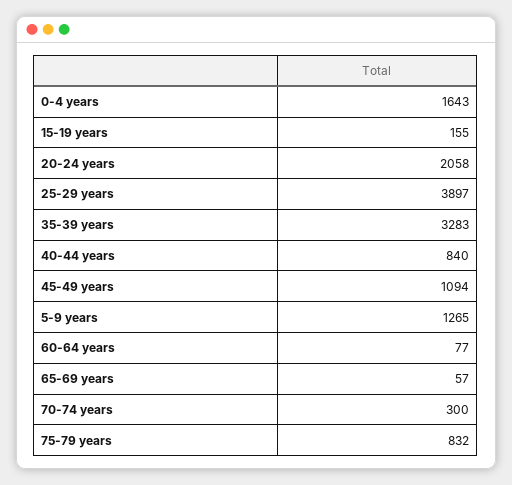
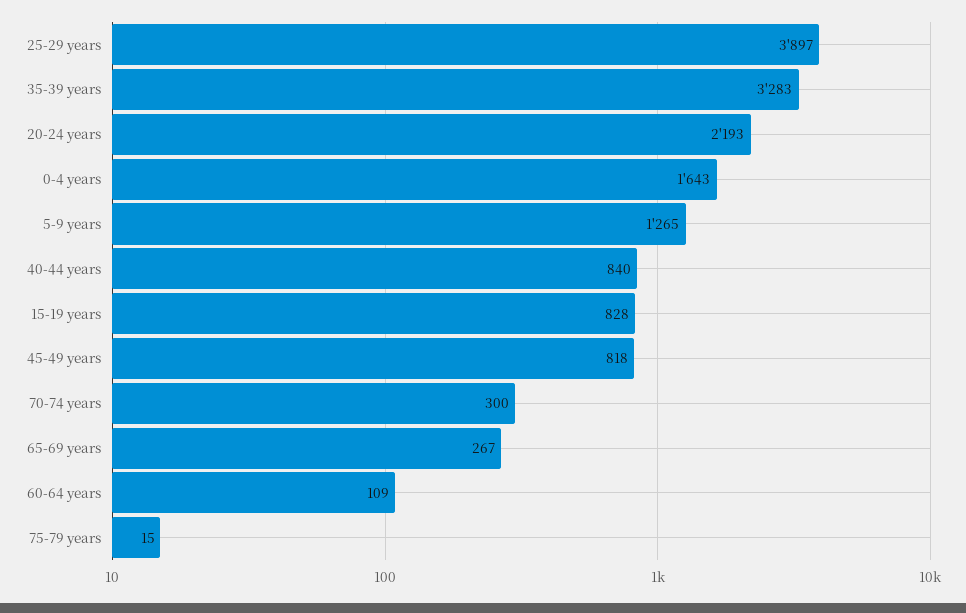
15-19 years: 155 -> 828
20-24 years: 2058 -> 2193
45-49 years: 1094 -> 818
60-64 years: 77 -> 109
65-69 years: 57 -> 267
75-79 years: 832 -> 15

